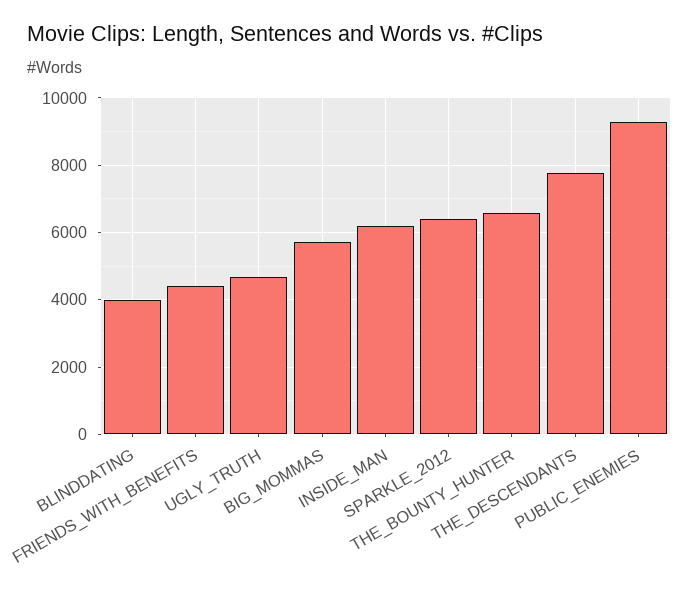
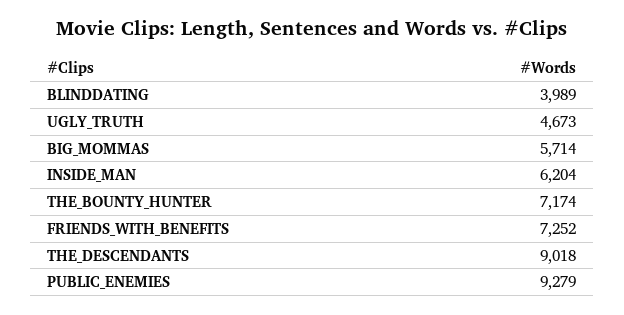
FRIENDS_WITH_BENEFITS: 4400 -> 7252
SPARKLE_2012: 6400 -> none
THE_BOUNTY_HUNTER: 6600 -> 7174
THE_DESCENDANTS: 7800 -> 9018

